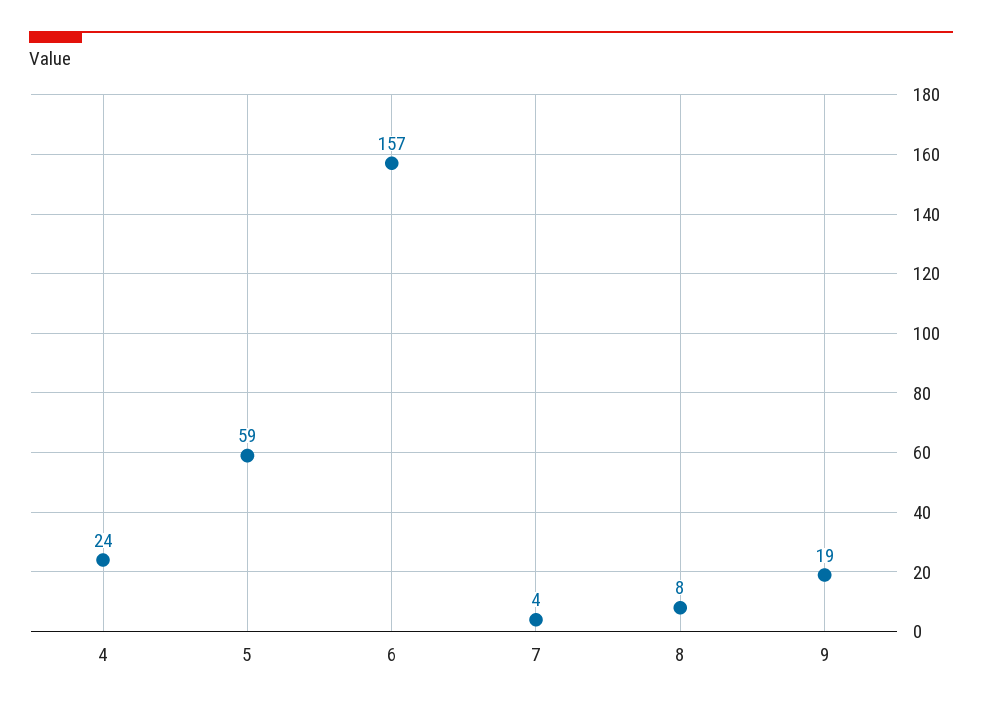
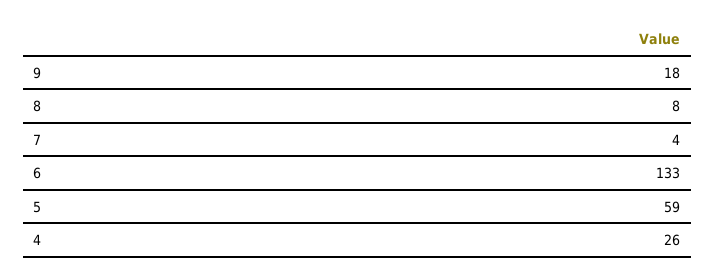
4: 24 -> 26
6: 157 -> 133
9: 19 -> 18

